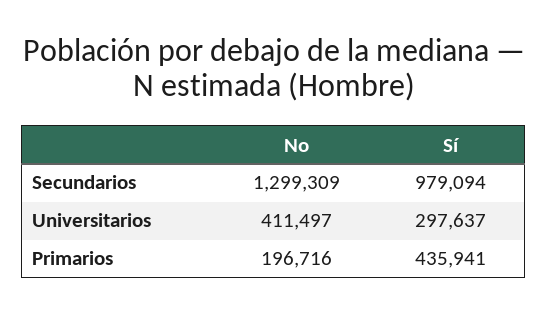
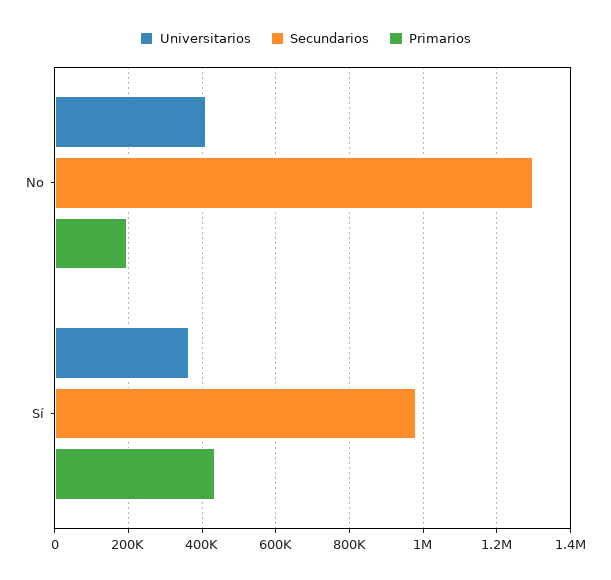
Universitarios, Sí: 297637 -> 360000

